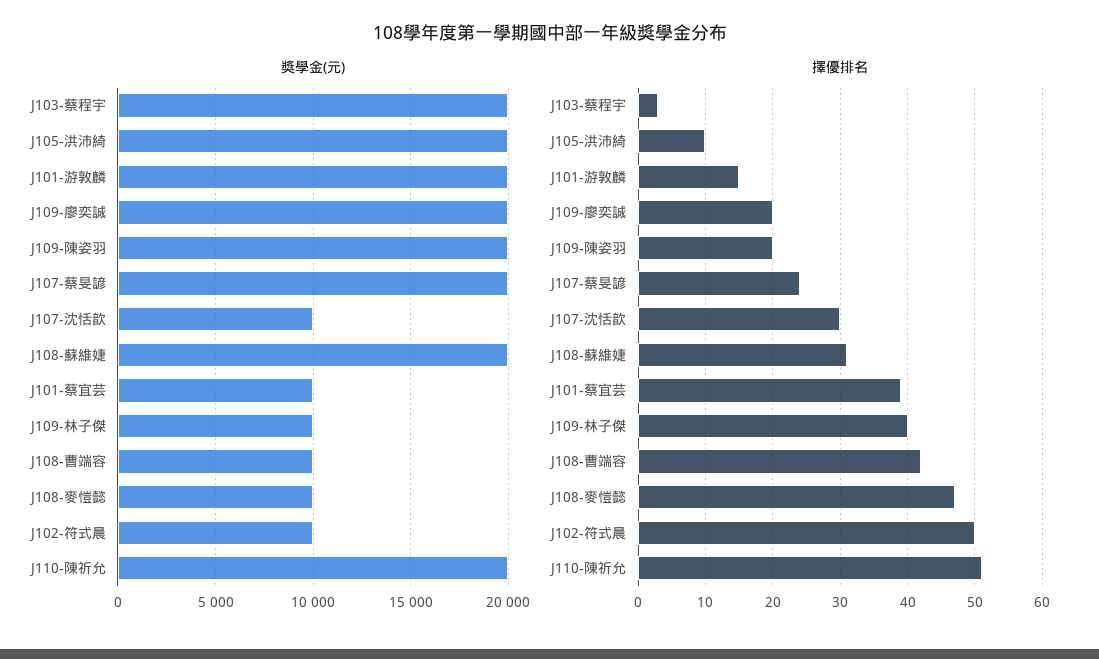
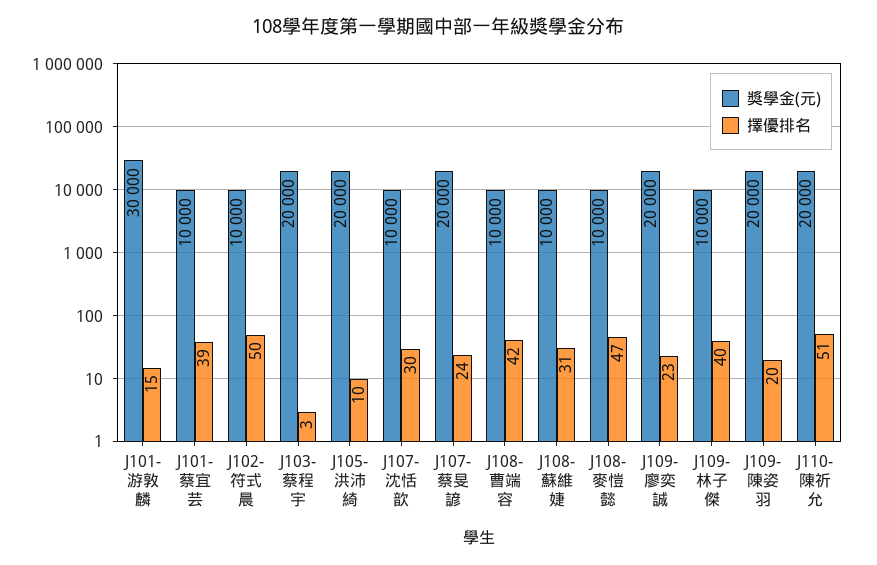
獎學金(元), J101-游敦麟: 20000 -> 30000
獎學金(元), J108-蘇維婕: 20000 -> 10000
擇優排名, J109-廖奕誠: 20 -> 23

